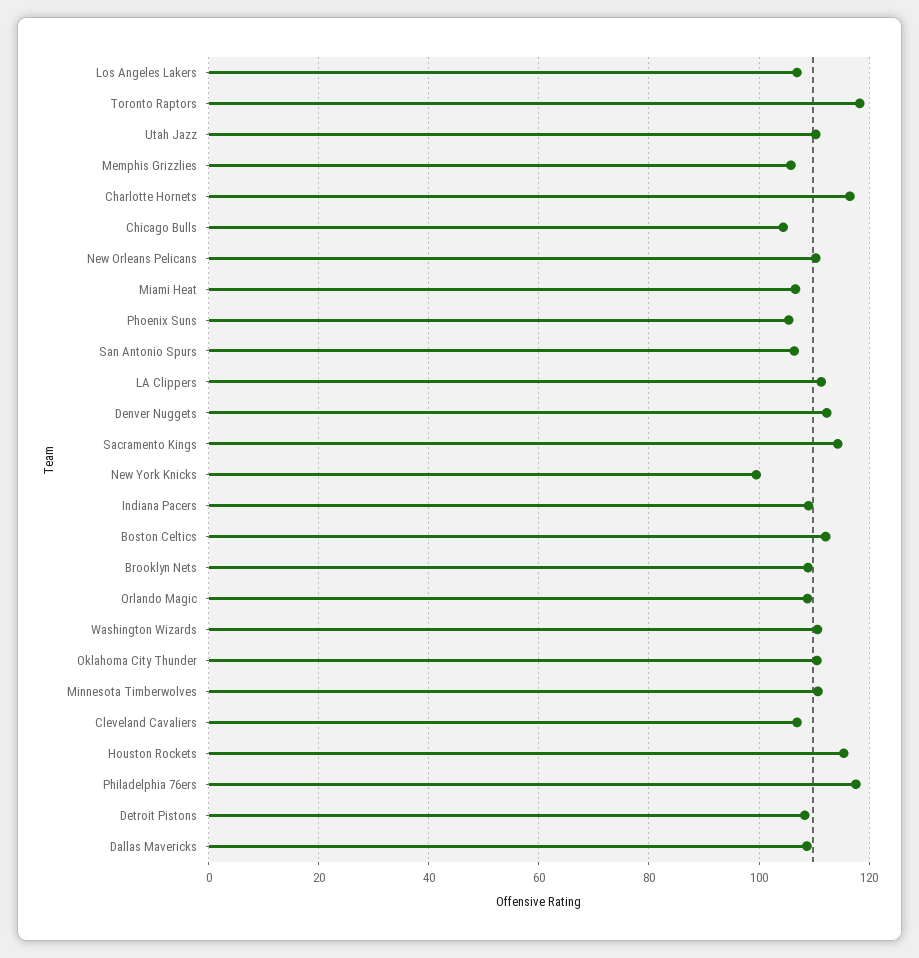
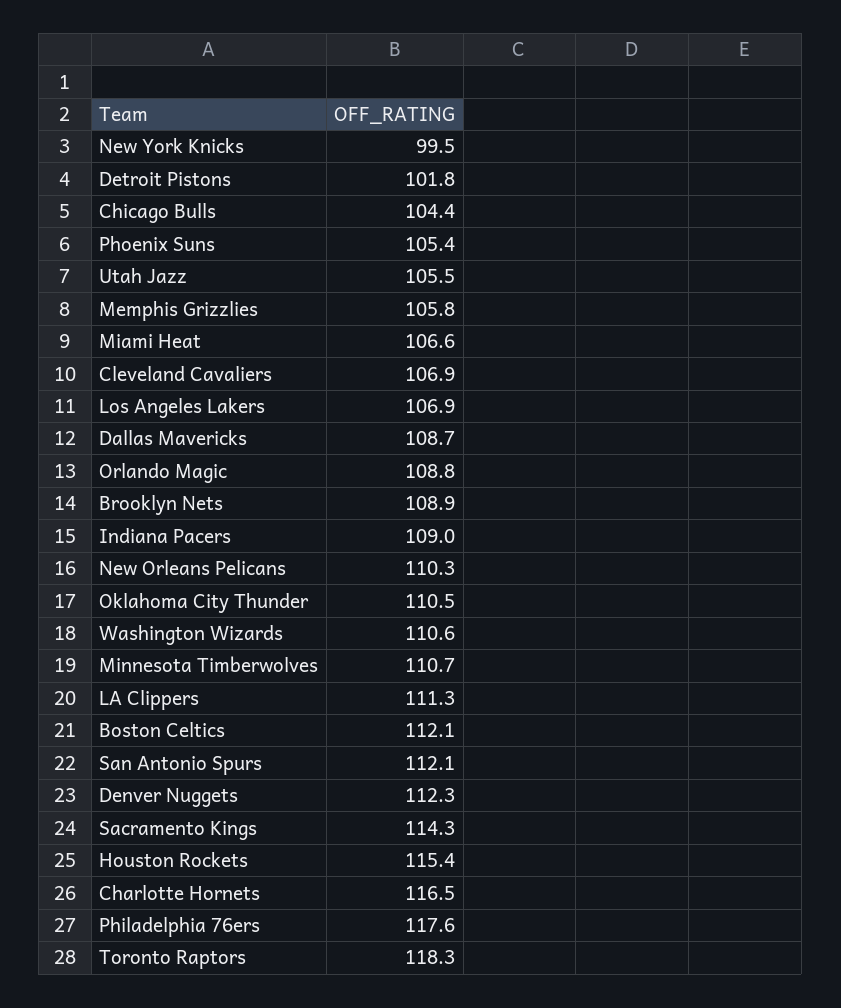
Utah Jazz: 110 -> 105.5
San Antonio Spurs: 106 -> 112.1
Detroit Pistons: 108 -> 101.8

